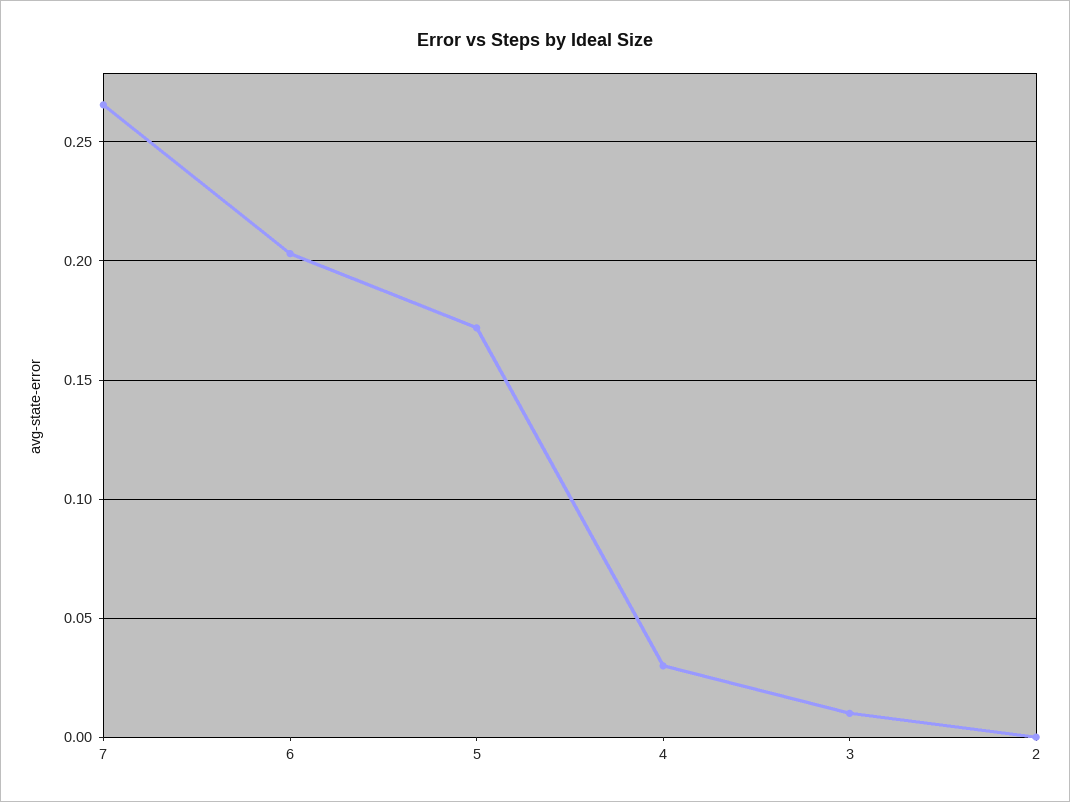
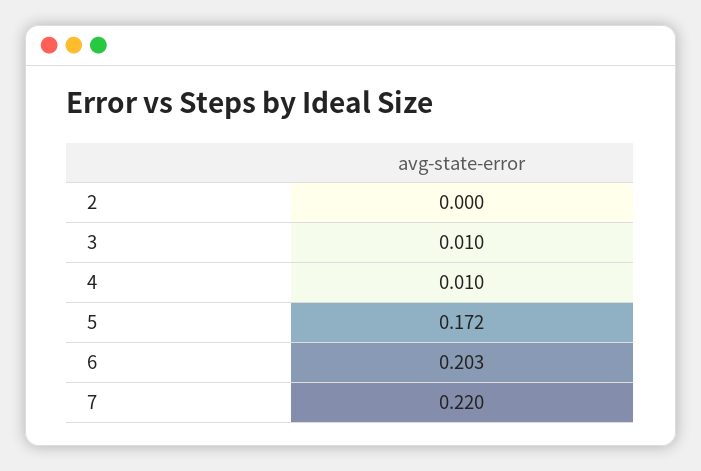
7: 0.265 -> 0.22
4: 0.03 -> 0.01

